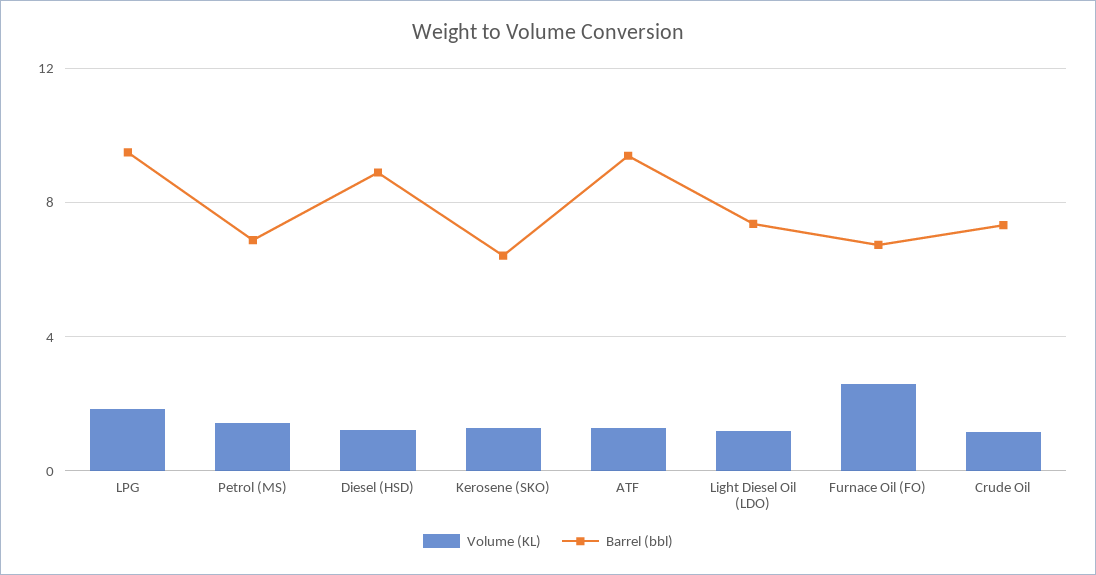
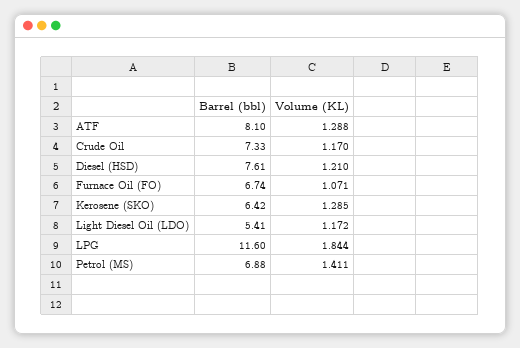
Barrel (bbl), LPG: 9.5 -> 11.6
Barrel (bbl), Diesel (HSD): 9 -> 7.61
Barrel (bbl), ATF: 9.5 -> 8.1
Barrel (bbl), Light Diesel Oil (LDO): 7.5 -> 5.41
Volume (KL), Furnace Oil (FO): 2.5 -> 1.071

